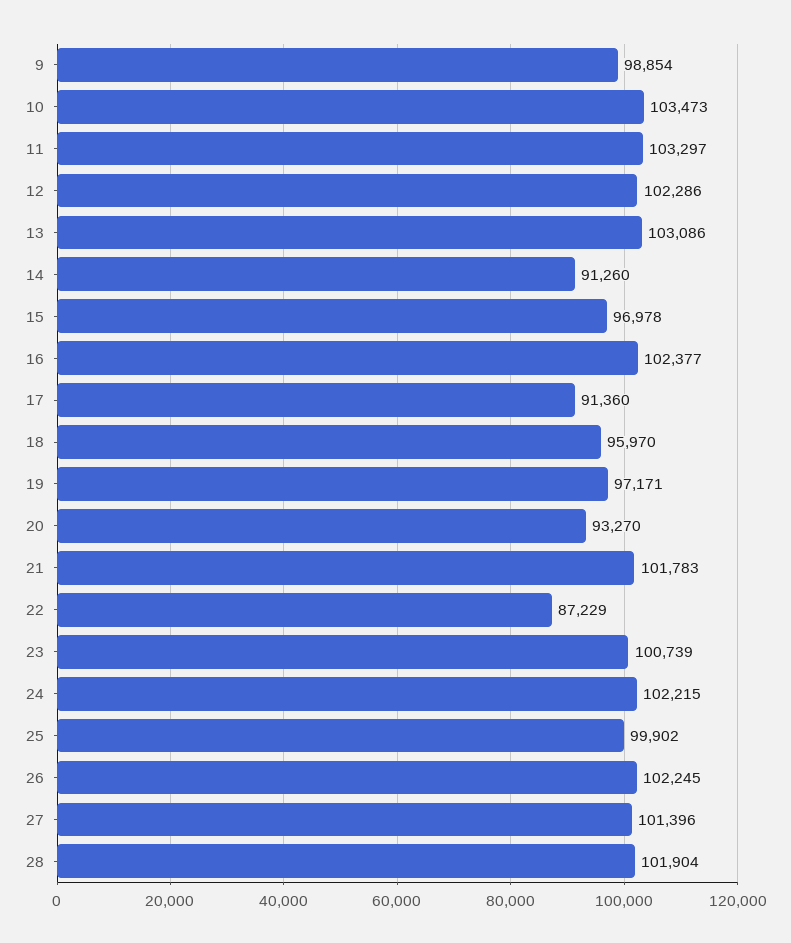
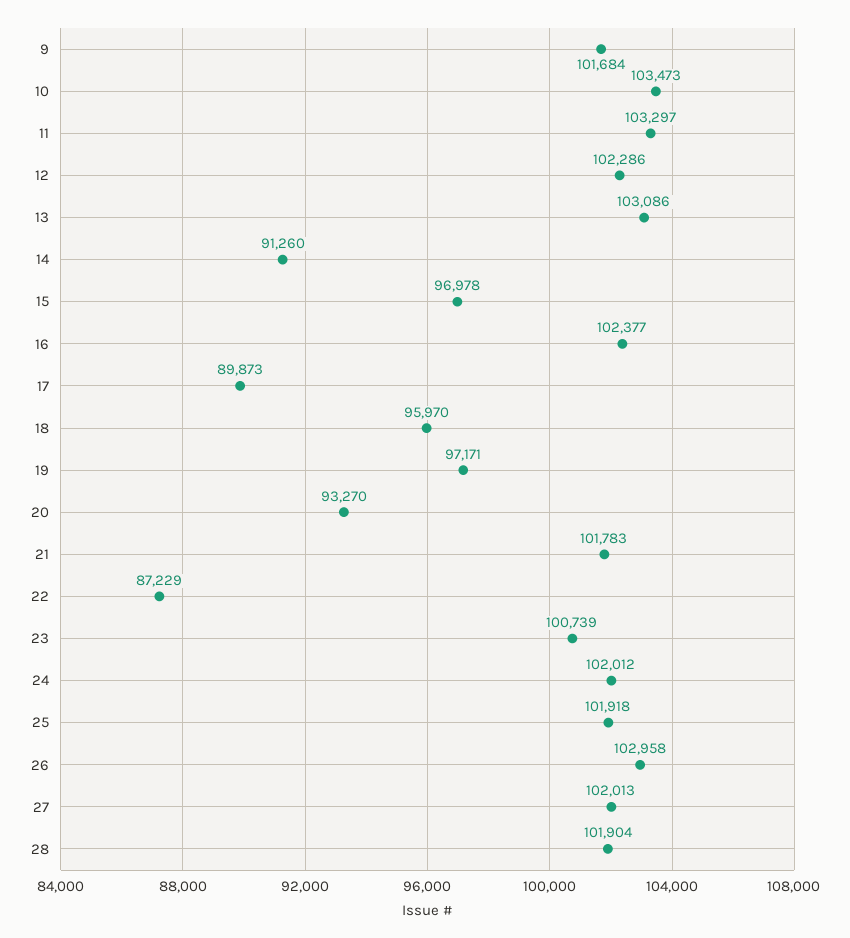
9: 98854 -> 101684
17: 91360 -> 89873
24: 102215 -> 102012
25: 99902 -> 101918
26: 102245 -> 102958
27: 101396 -> 102013

